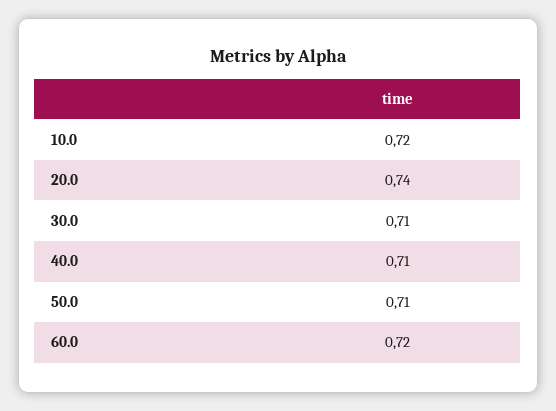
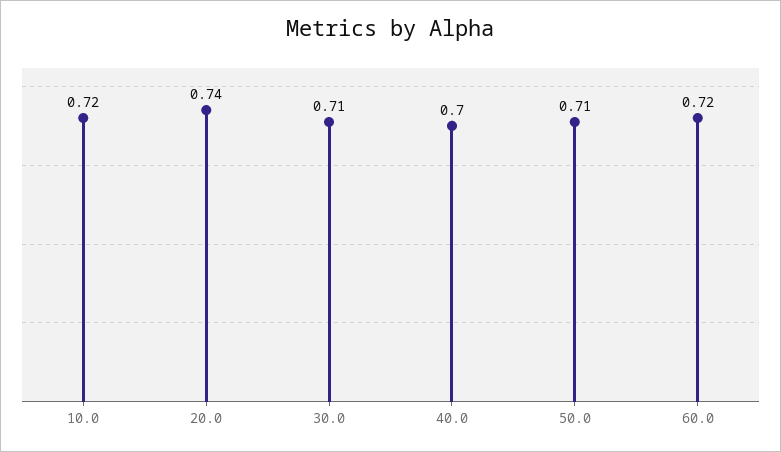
40.0: 0.71 -> 0.7

